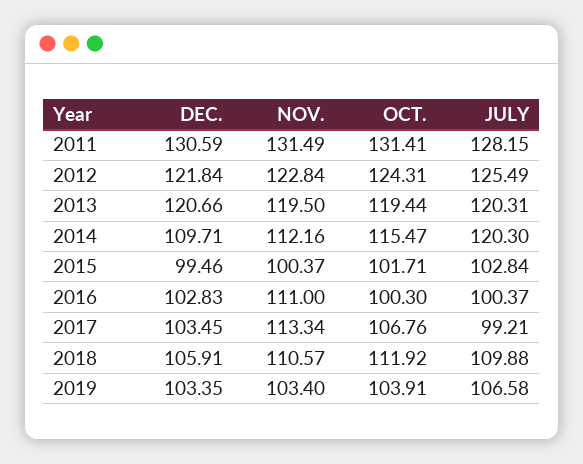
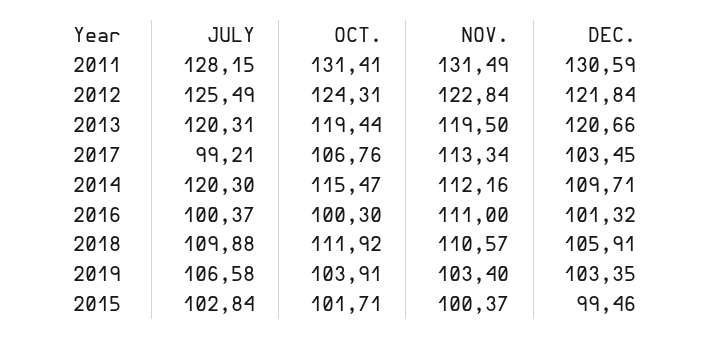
DEC., 2016: 102.83 -> 101.32

